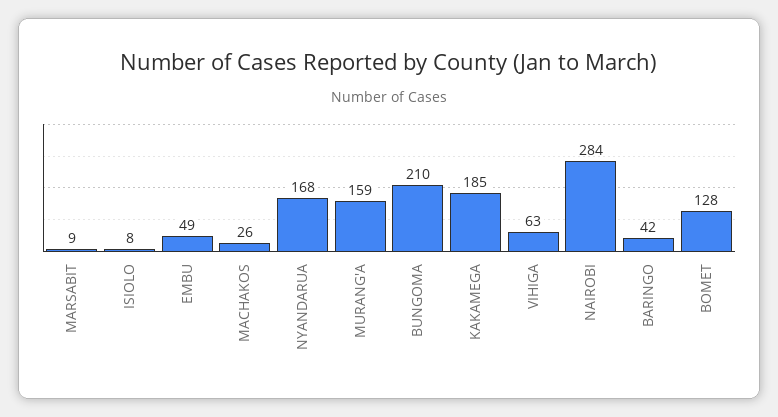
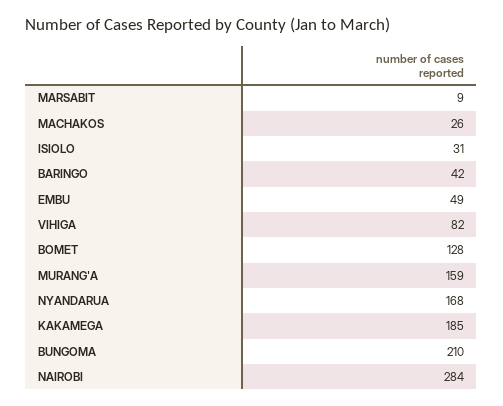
ISIOLO: 8 -> 31
VIHIGA: 63 -> 82

